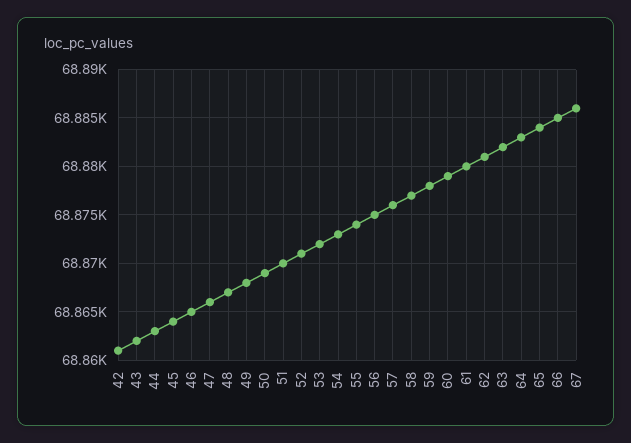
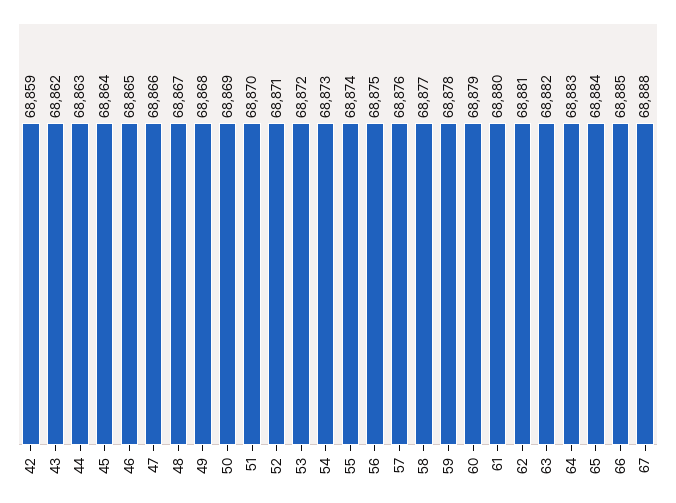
42: 68861 -> 68859
67: 68886 -> 68888

